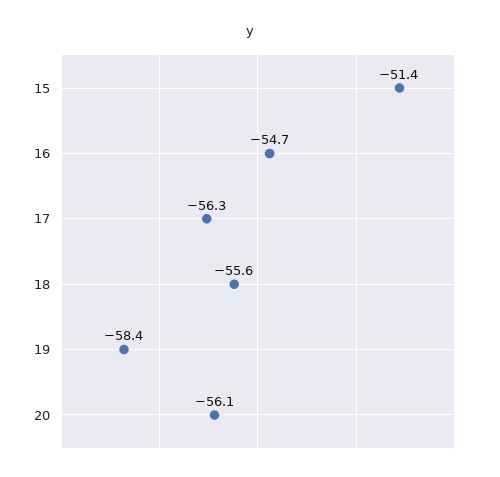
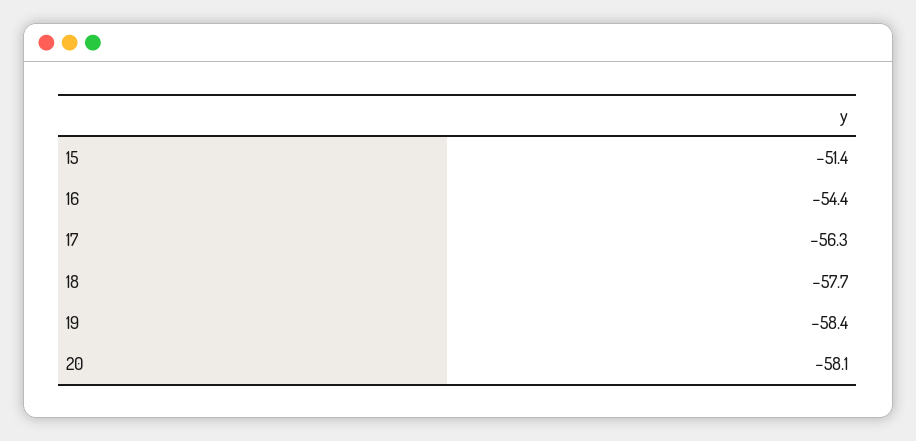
16: -54.7 -> -54.4
18: -55.6 -> -57.7
20: -56.1 -> -58.1

